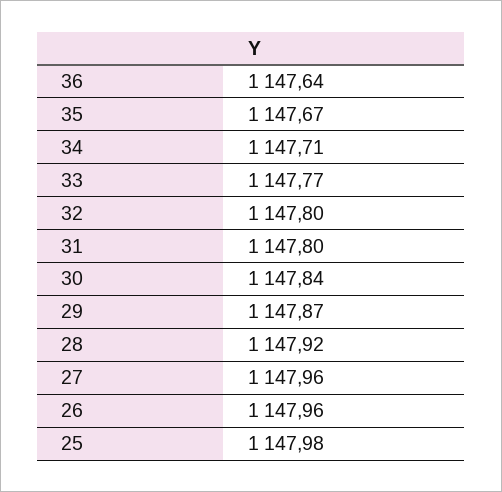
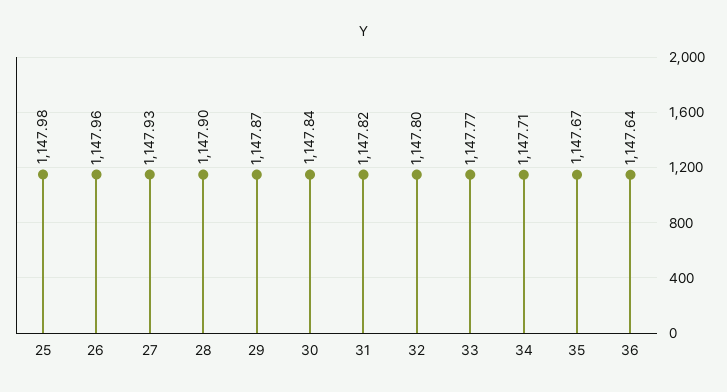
31: 1147.8 -> 1147.82
28: 1147.92 -> 1147.9
27: 1147.96 -> 1147.93

